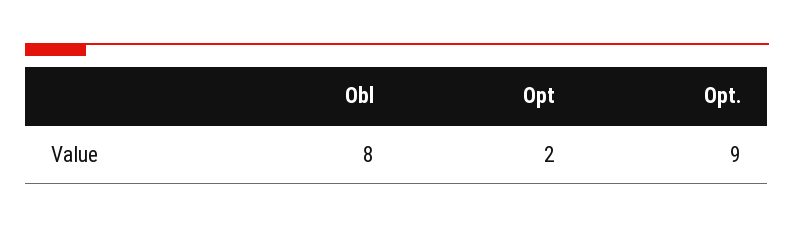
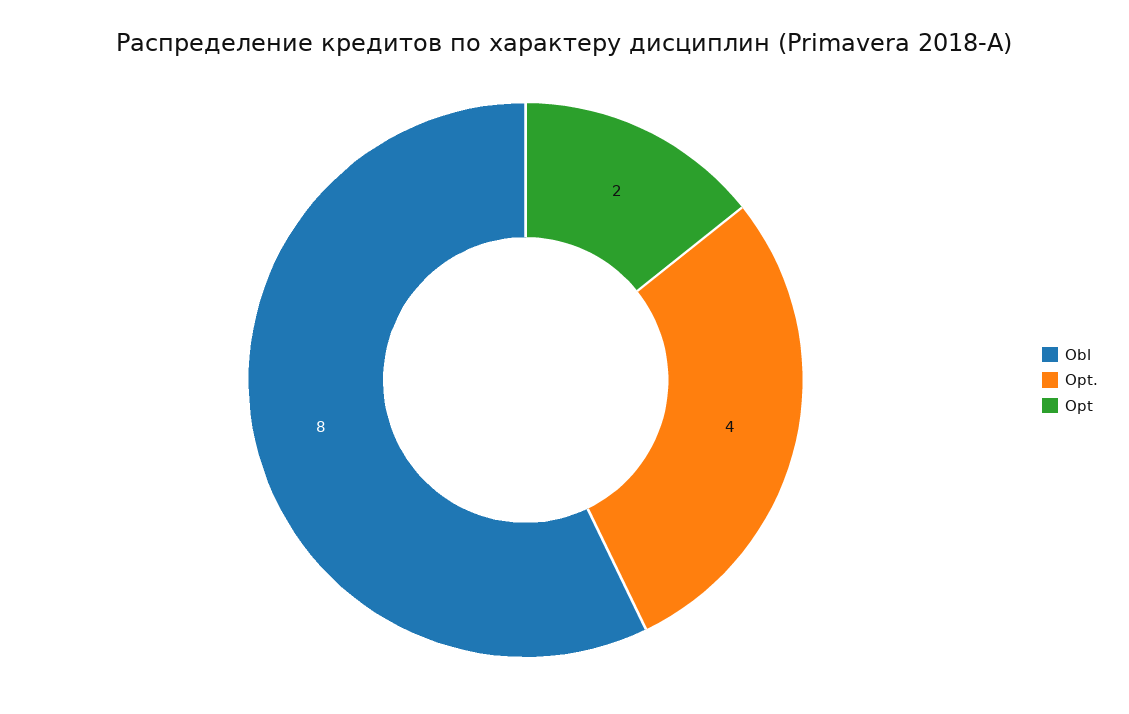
Opt.: 9 -> 4

